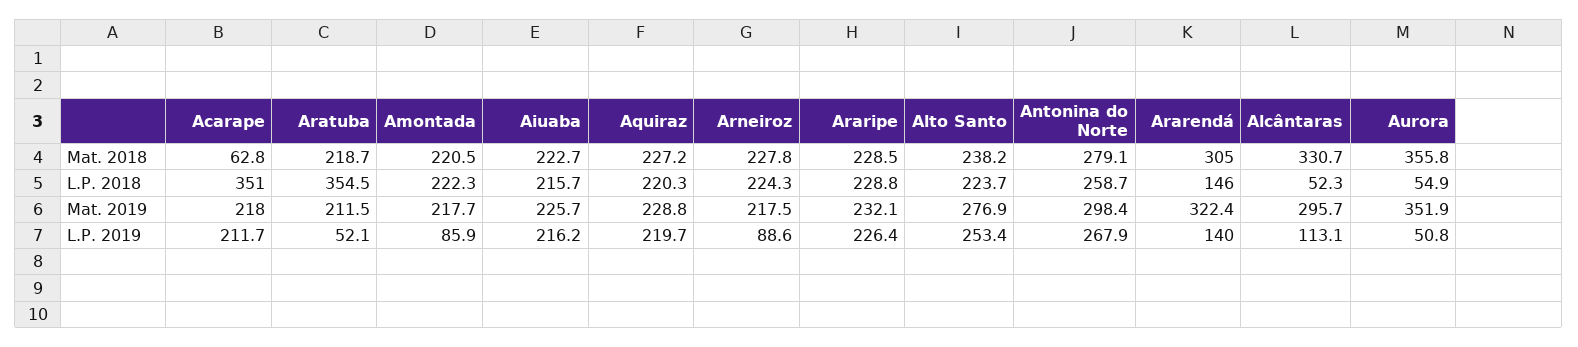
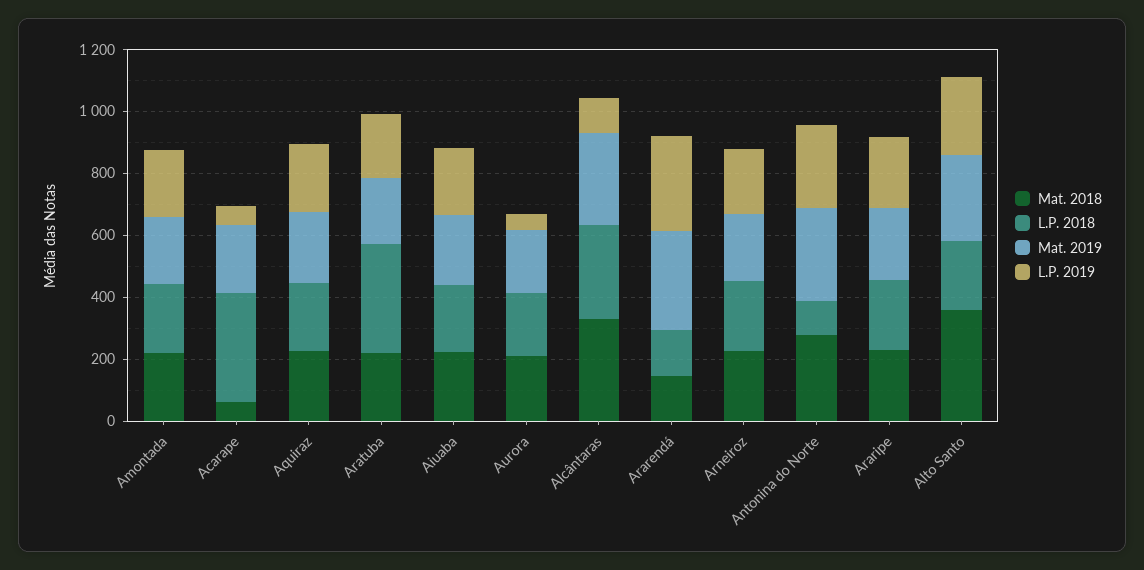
Mat. 2018, Alto Santo: 238.2 -> 350
Mat. 2018, Ararendá: 305 -> 150
Mat. 2018, Aurora: 355.8 -> 200
L.P. 2018, Antonina do Norte: 258.7 -> 100
L.P. 2018, Alcântaras: 52.3 -> 300
L.P. 2018, Aurora: 54.9 -> 200
Mat. 2019, Aurora: 351.9 -> 200
L.P. 2019, Acarape: 211.7 -> 50
L.P. 2019, Aratuba: 52.1 -> 200
L.P. 2019, Amontada: 85.9 -> 200
L.P. 2019, Arneiroz: 88.6 -> 200
L.P. 2019, Ararendá: 140 -> 300

